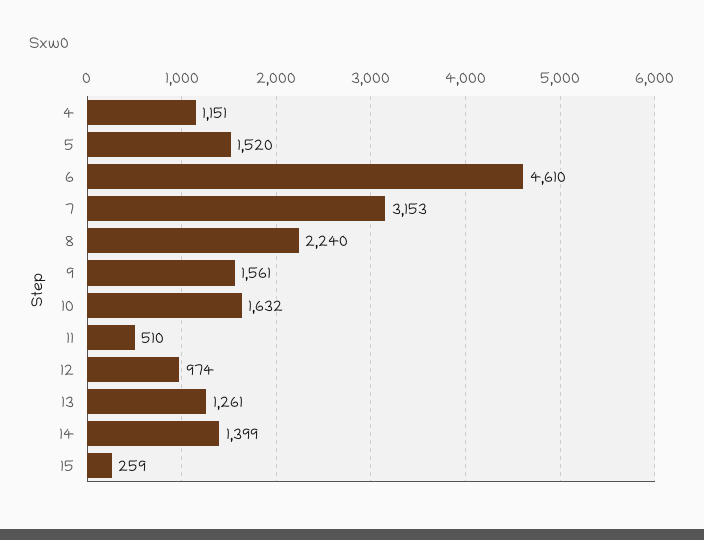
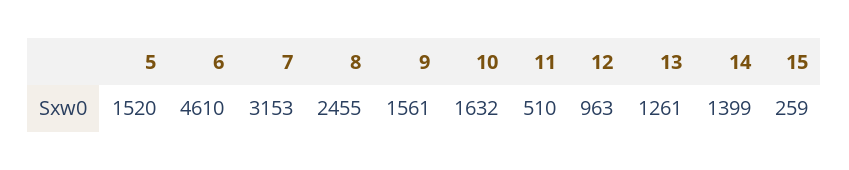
4: 1151 -> none
8: 2240 -> 2455
12: 974 -> 963

